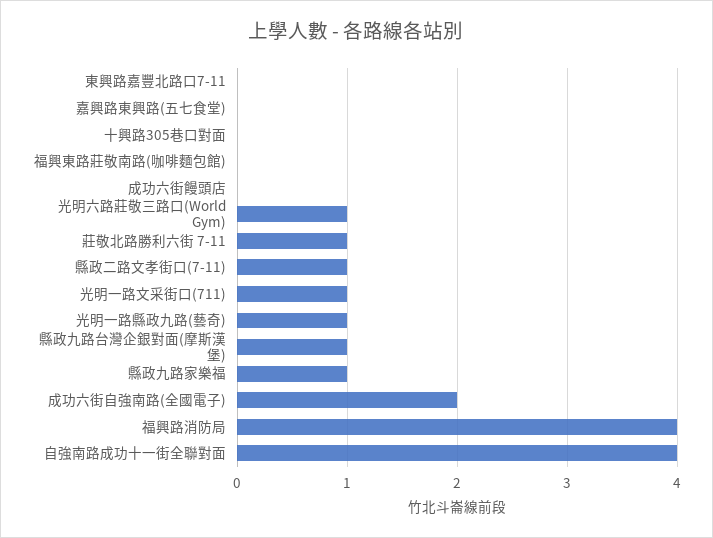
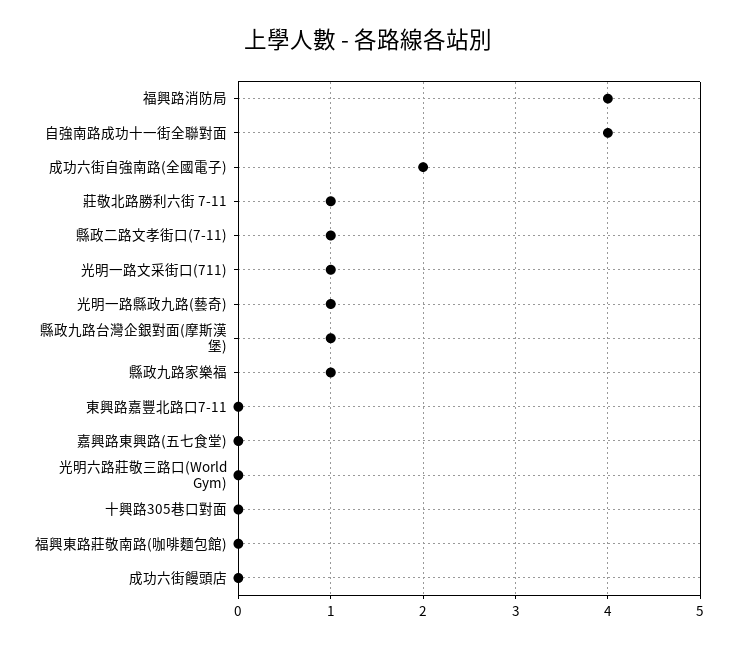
光明六路莊敬三路口(World Gym): 1 -> 0

